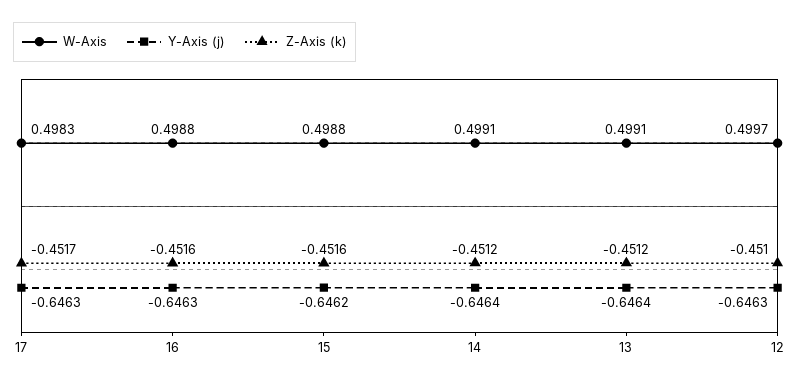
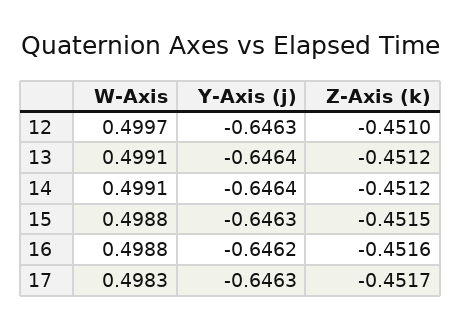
Y-Axis (j), 16: -0.6463 -> -0.6462
Y-Axis (j), 15: -0.6462 -> -0.6463
Z-Axis (k), 15: -0.4516 -> -0.4515

